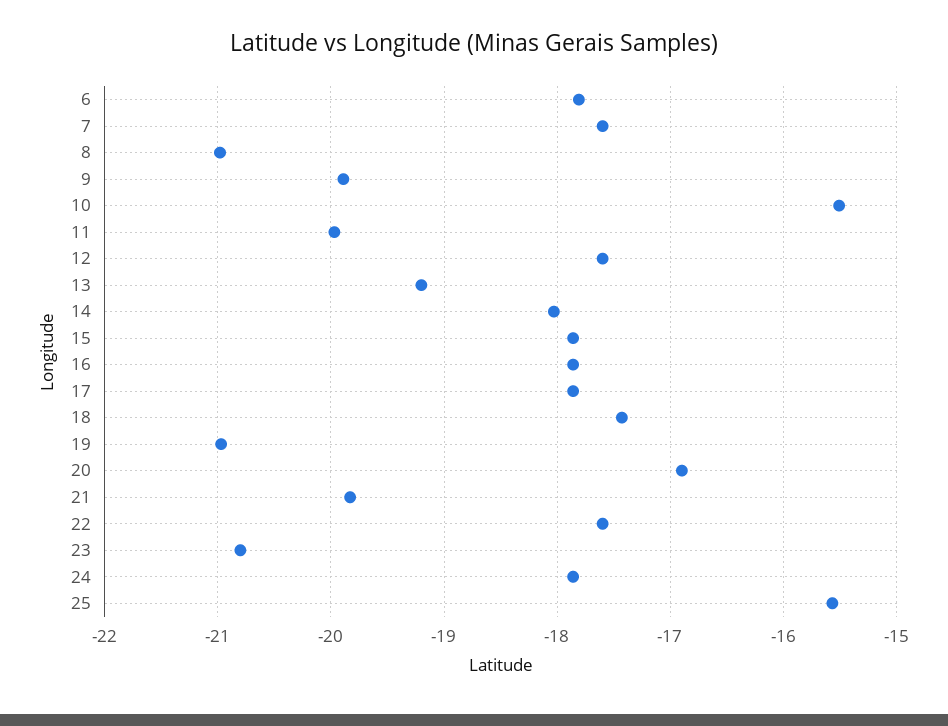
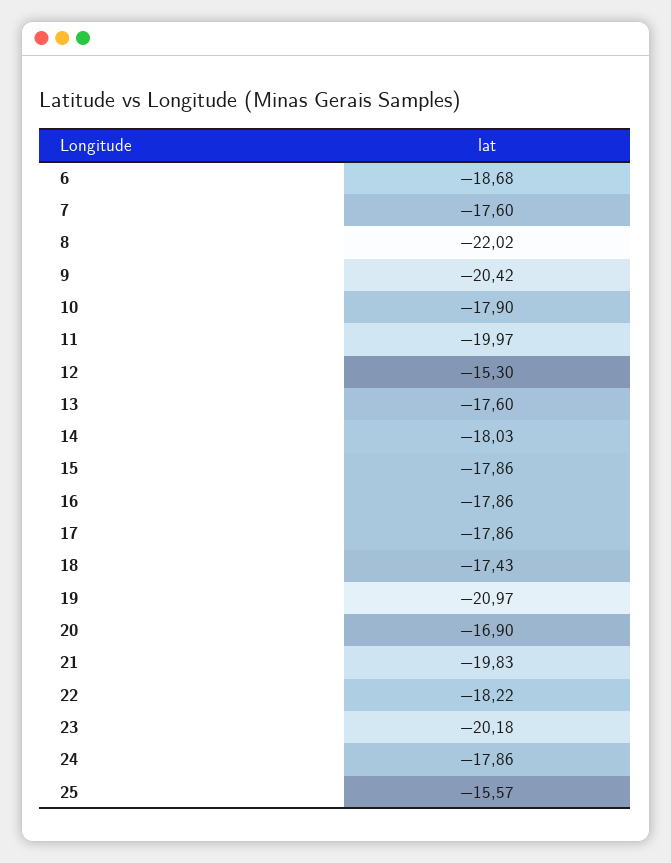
6: -17.8 -> -18.68
8: -21 -> -22.02
9: -19.9 -> -20.42
10: -15.5 -> -17.9
12: -17.6 -> -15.3
13: -19.2 -> -17.6
22: -17.6 -> -18.22
23: -20.8 -> -20.18

